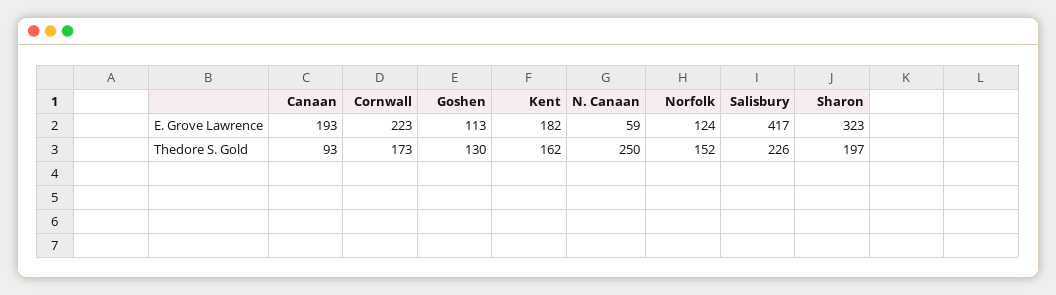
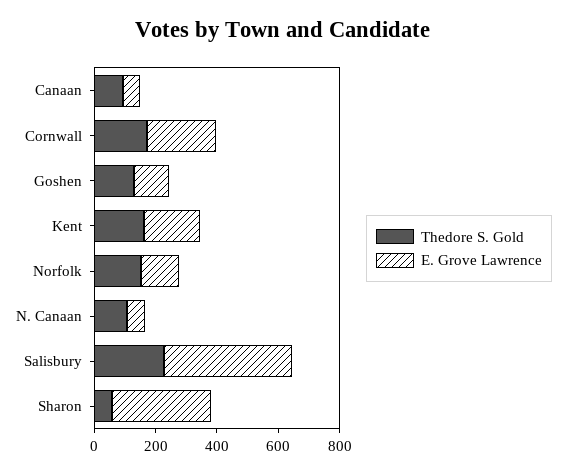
E. Grove Lawrence, Canaan: 193 -> 50
Thedore S. Gold, N. Canaan: 250 -> 100
Thedore S. Gold, Sharon: 197 -> 50

